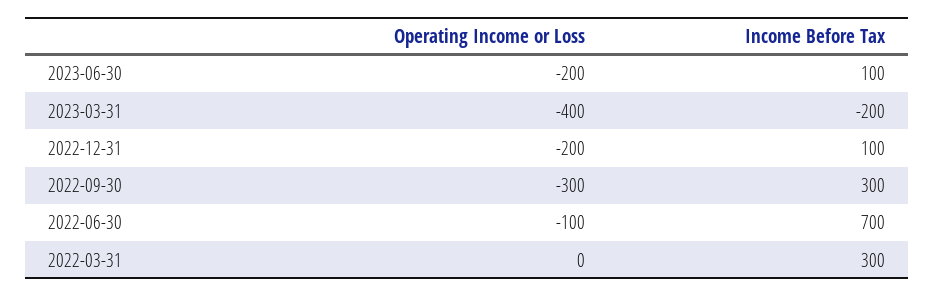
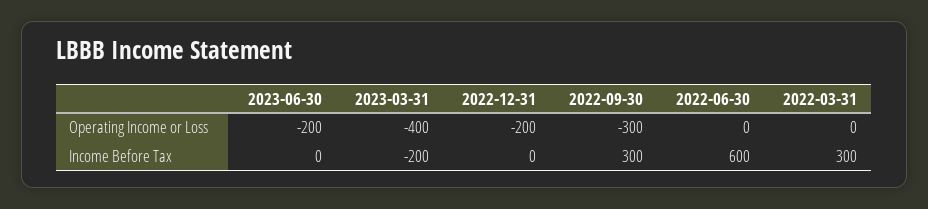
Income Before Tax, 2023-06-30: 100 -> 0
Income Before Tax, 2022-12-31: 100 -> 0
Operating Income or Loss, 2022-06-30: -100 -> 0
Income Before Tax, 2022-06-30: 700 -> 600

